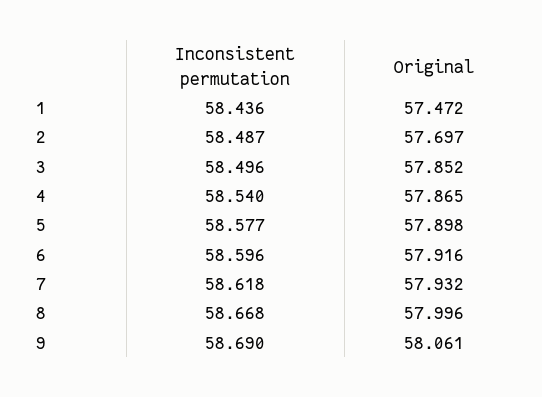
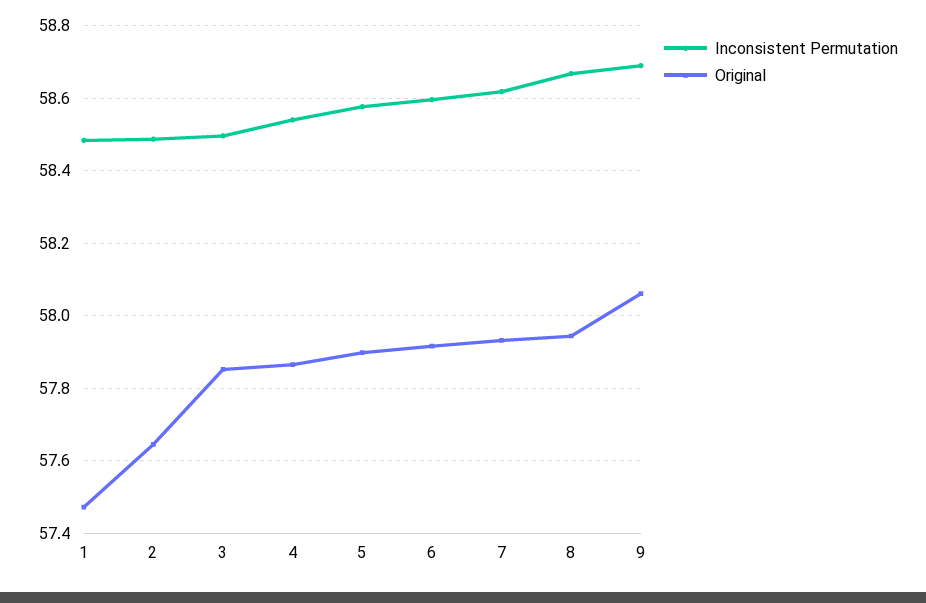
Inconsistent permutation, 1: 58.436 -> 58.48
Original, 2: 57.697 -> 57.64
Original, 8: 57.996 -> 57.94

